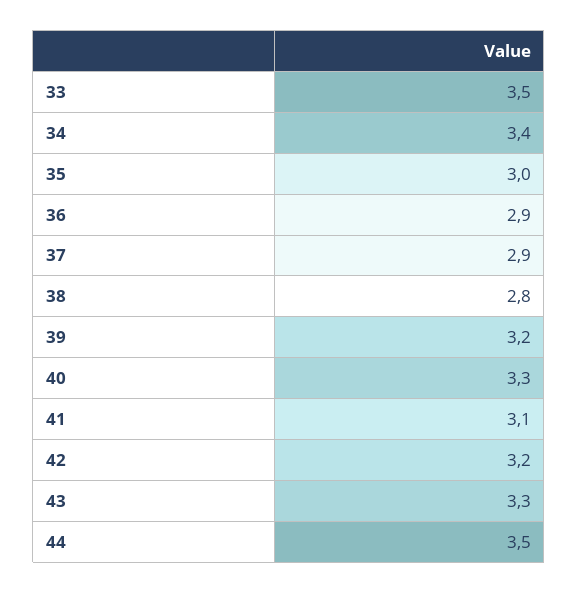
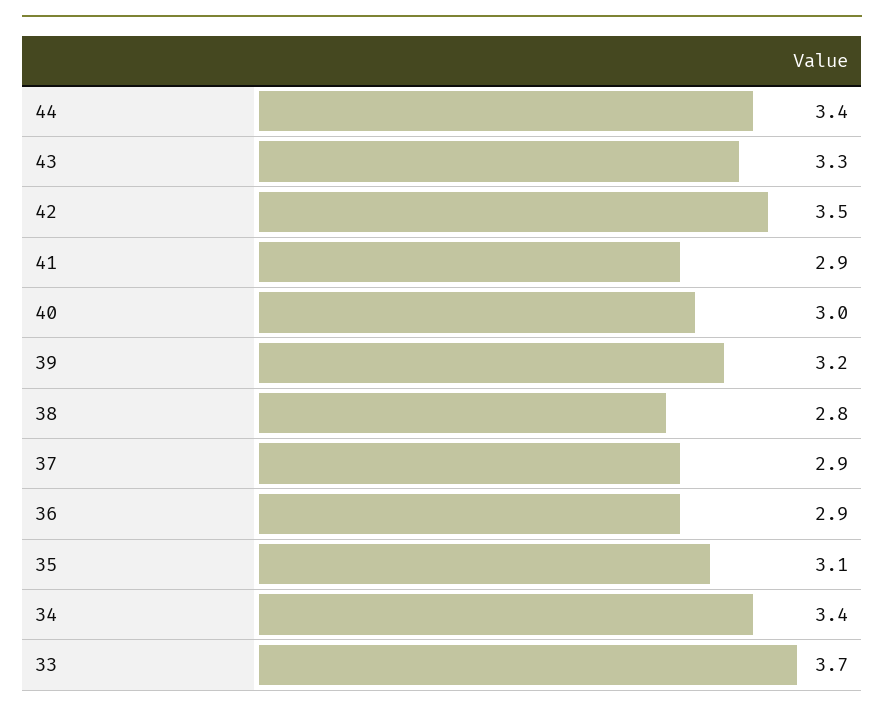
33: 3.5 -> 3.7
35: 3 -> 3.1
40: 3.3 -> 3
41: 3.1 -> 2.9
42: 3.2 -> 3.5
44: 3.5 -> 3.4

